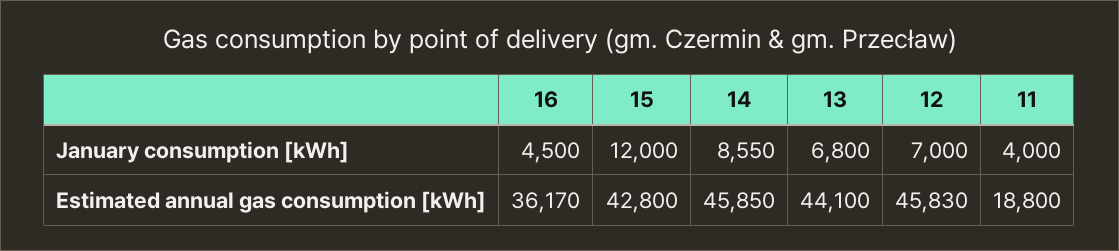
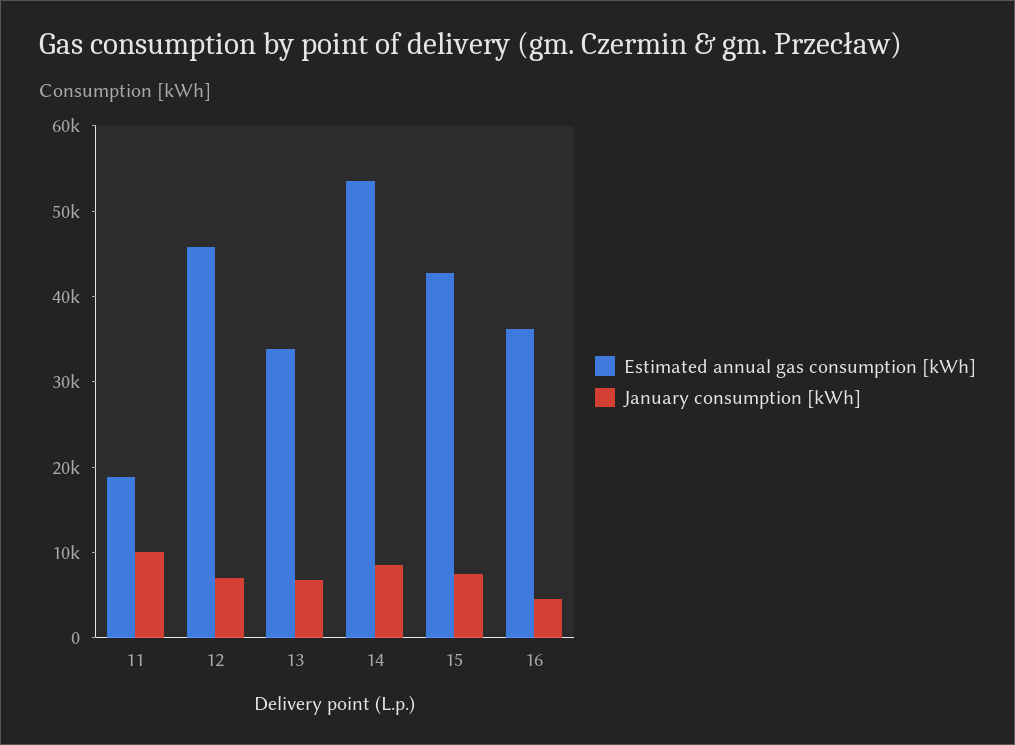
January consumption [kWh], 15: 12000 -> 8000
January consumption [kWh], 11: 4000 -> 10000
Estimated annual gas consumption [kWh], 14: 45850 -> 54000
Estimated annual gas consumption [kWh], 13: 44100 -> 34000

